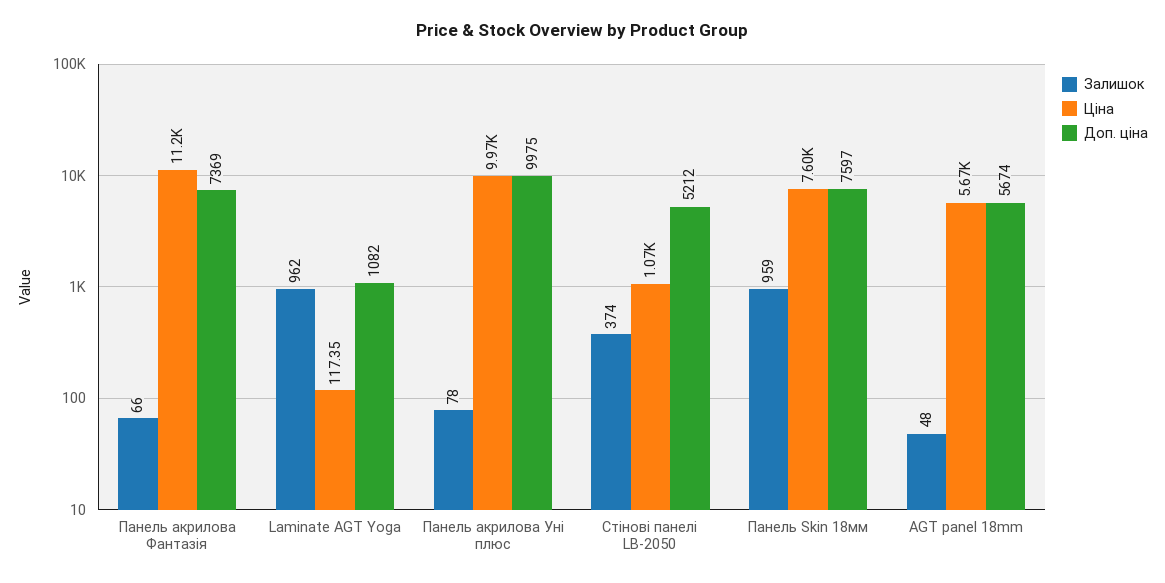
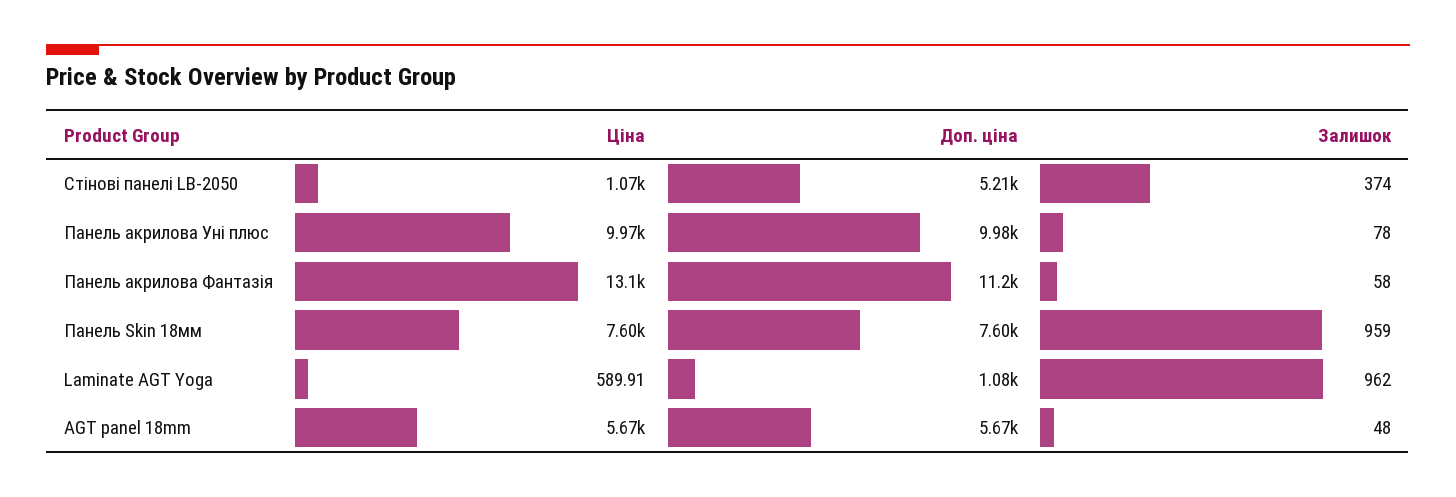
Залишок, Панель акрилова Фантазія: 66 -> 58
Ціна, Панель акрилова Фантазія: 11200 -> 13100
Доп. ціна, Панель акрилова Фантазія: 7369 -> 11200
Ціна, Laminate AGT Yoga: 117.35 -> 589.91

